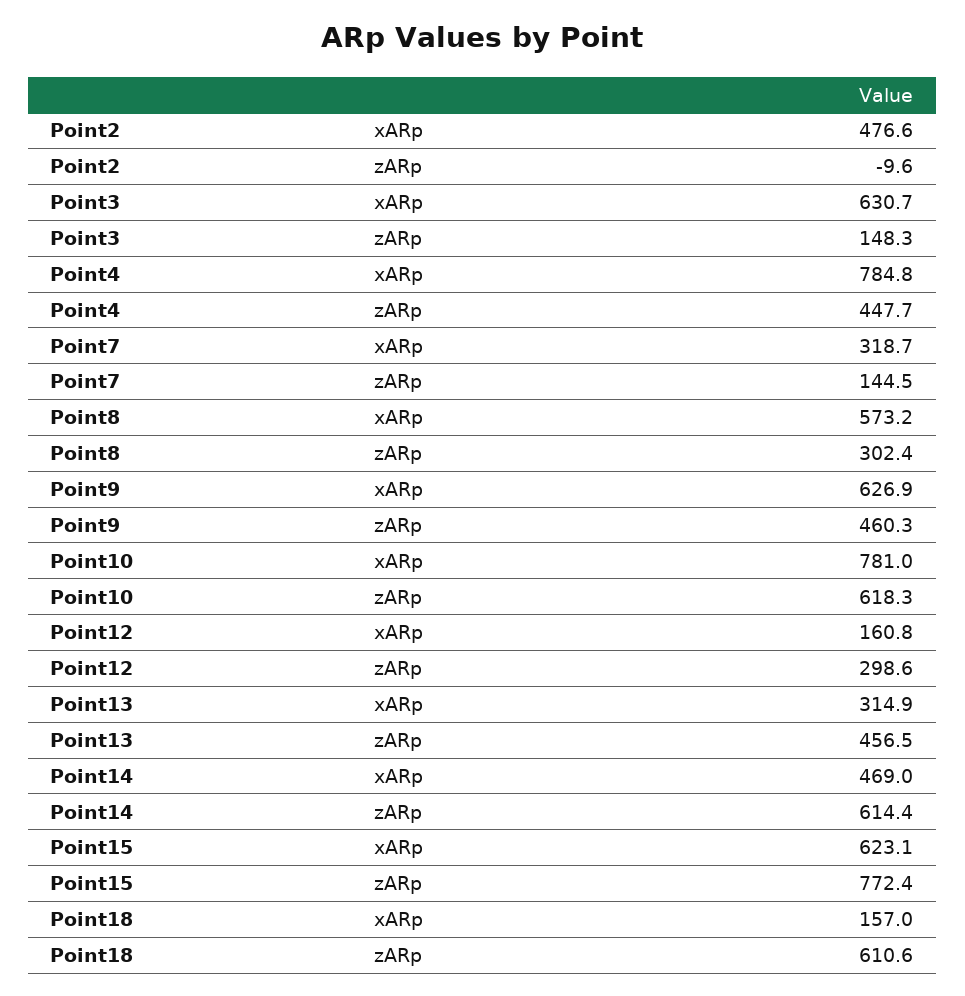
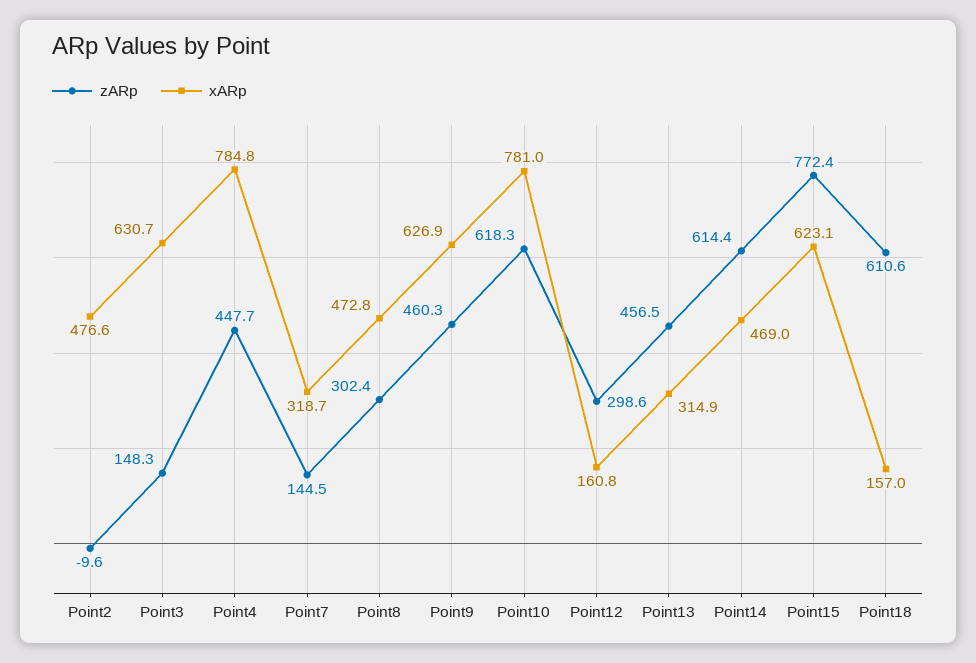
xARp, Point8: 573.2 -> 472.8

